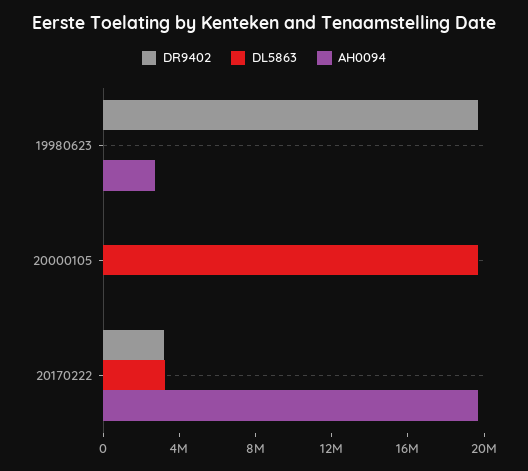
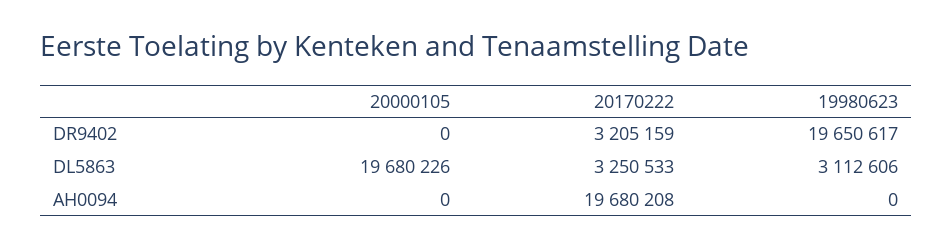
DL5863, 19980623: 0 -> 3112606
AH0094, 19980623: 3000000 -> 0

